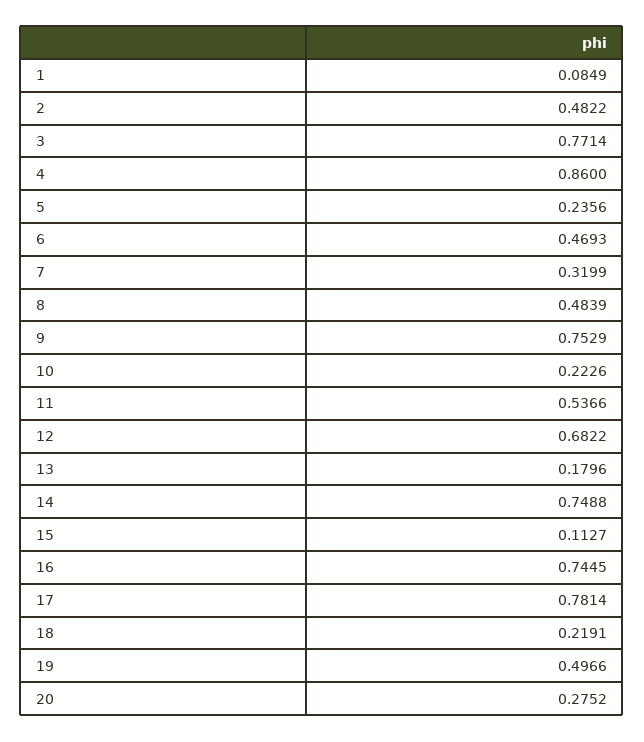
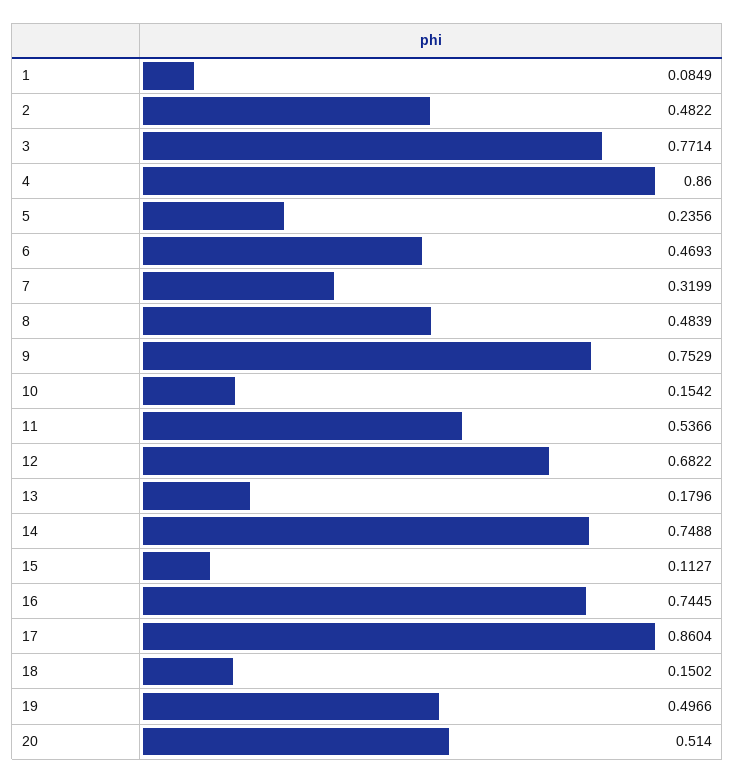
10: 0.2226 -> 0.1542
17: 0.7814 -> 0.8604
18: 0.2191 -> 0.1502
20: 0.2752 -> 0.514

